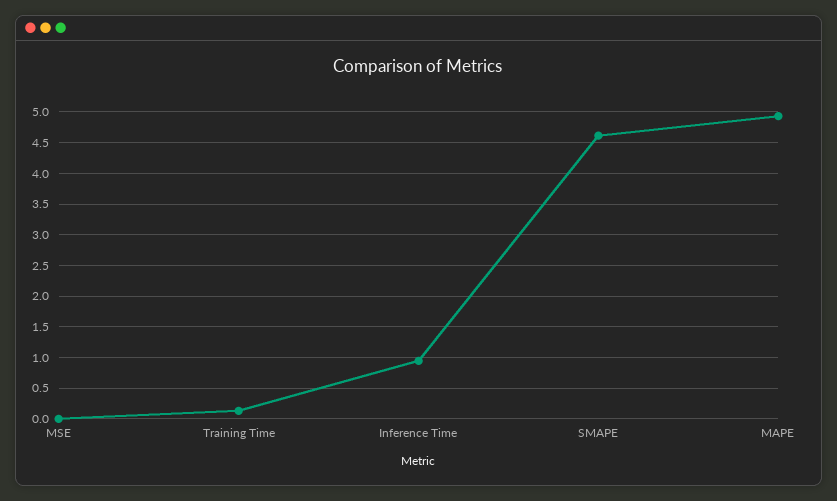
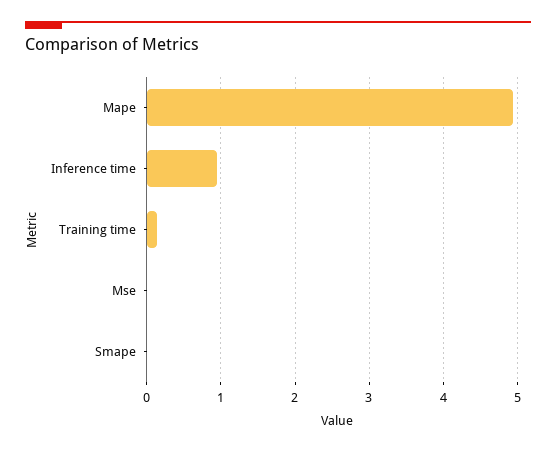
SMAPE: 4.6 -> 0

